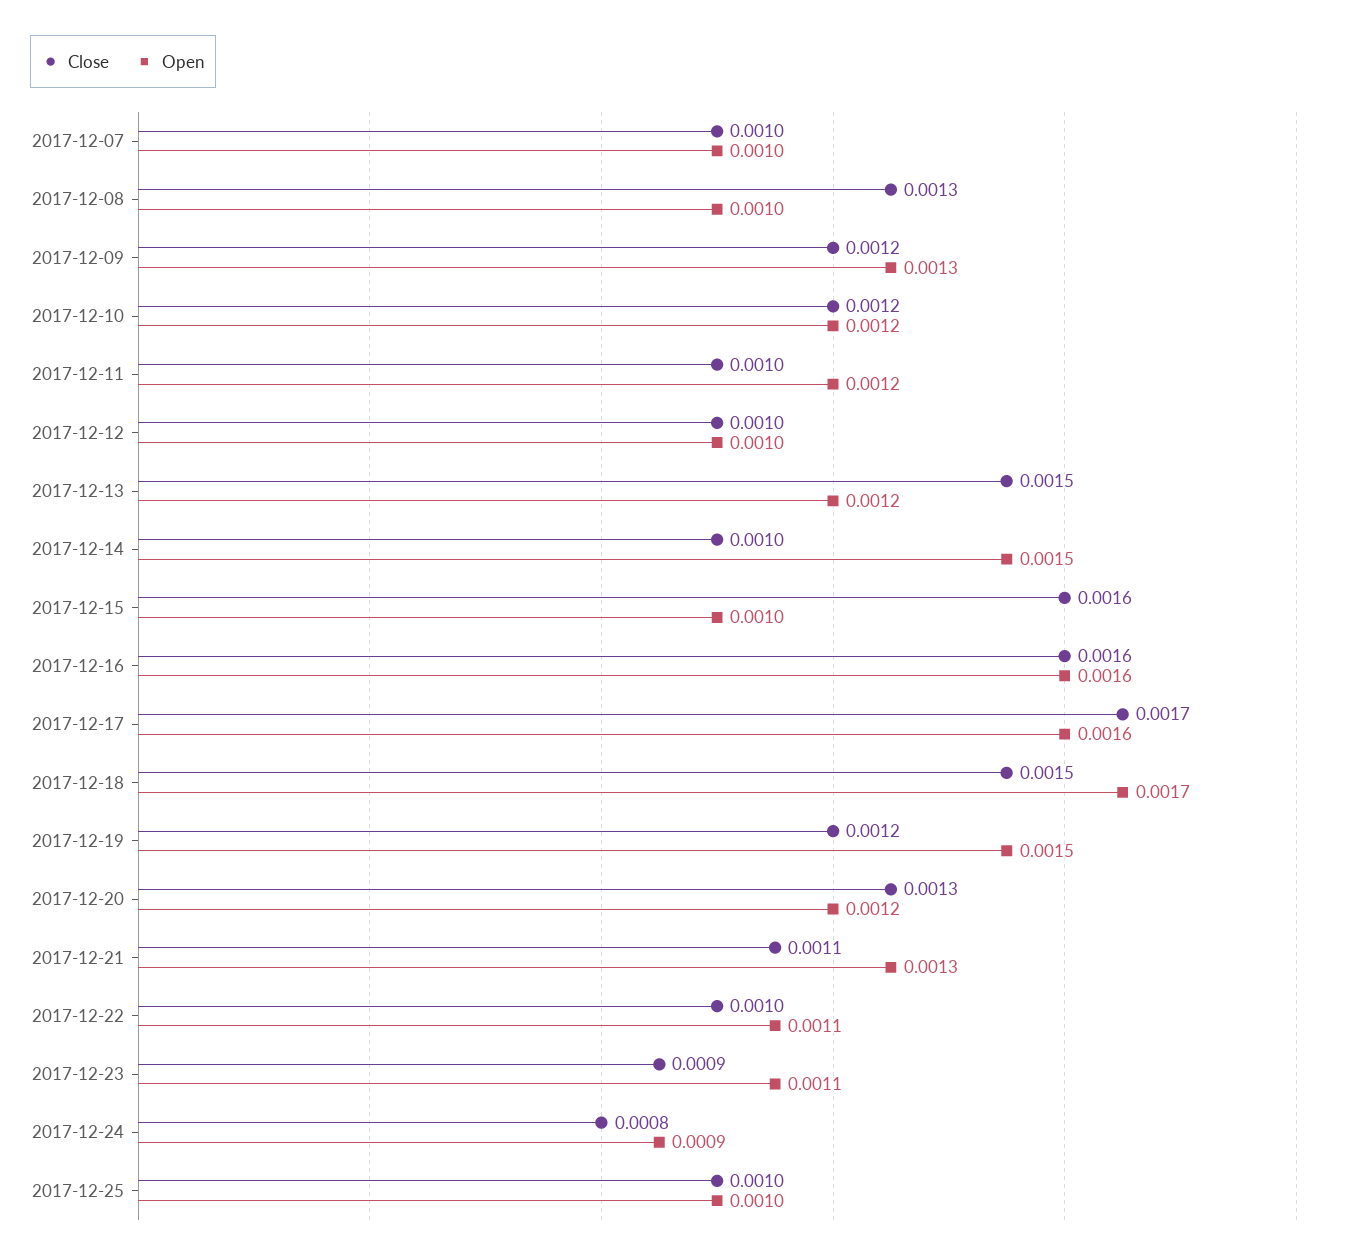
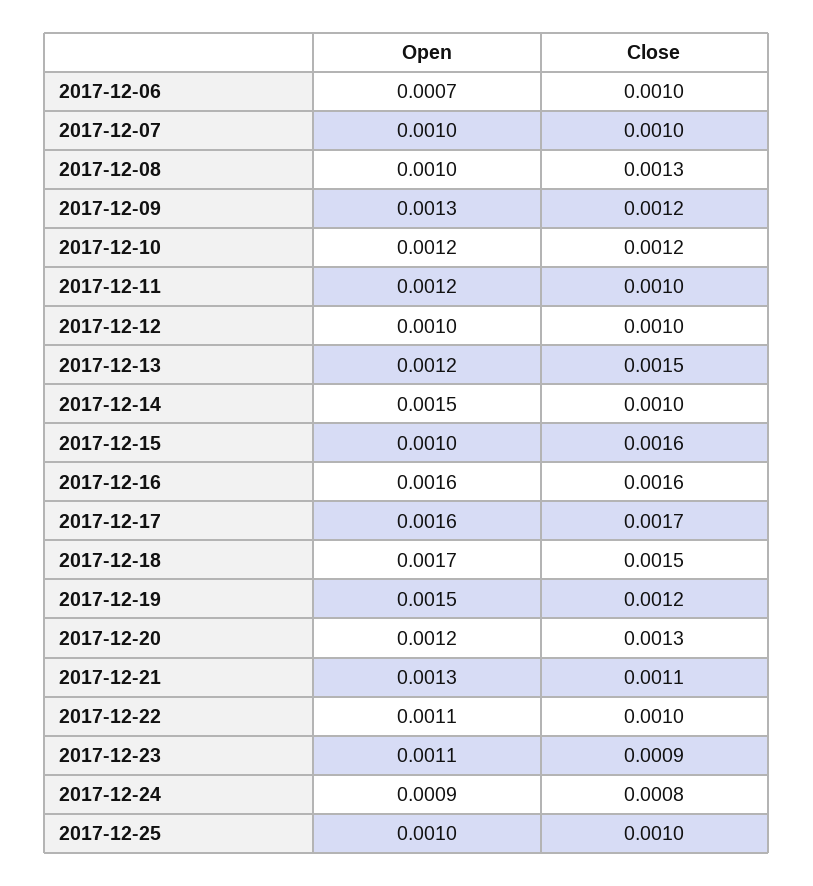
Open, 2017-12-06: none -> 0.0007
Close, 2017-12-06: none -> 0.001

